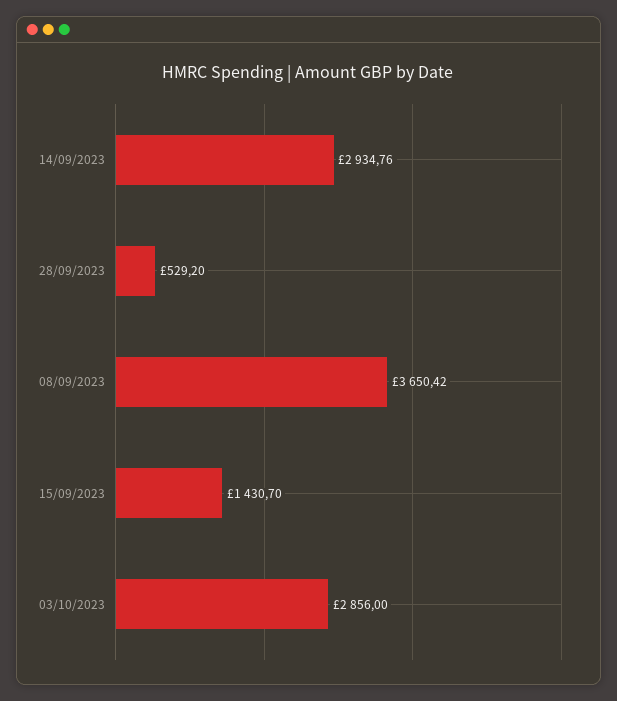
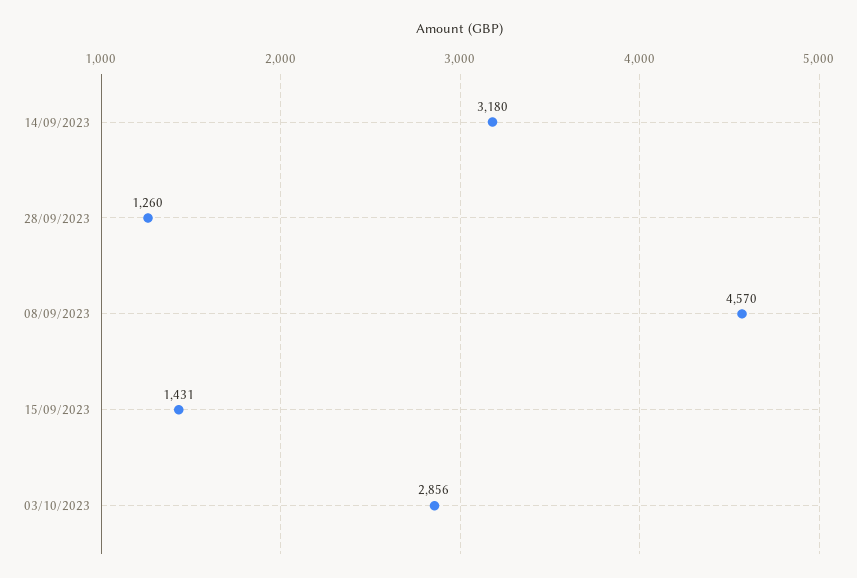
14/09/2023: 2934.76 -> 3180
28/09/2023: 529.2 -> 1260
08/09/2023: 3650.42 -> 4570

